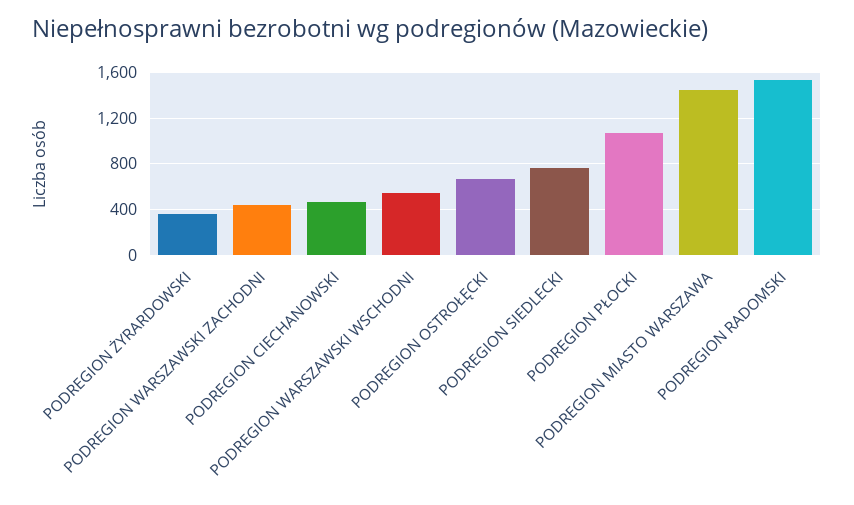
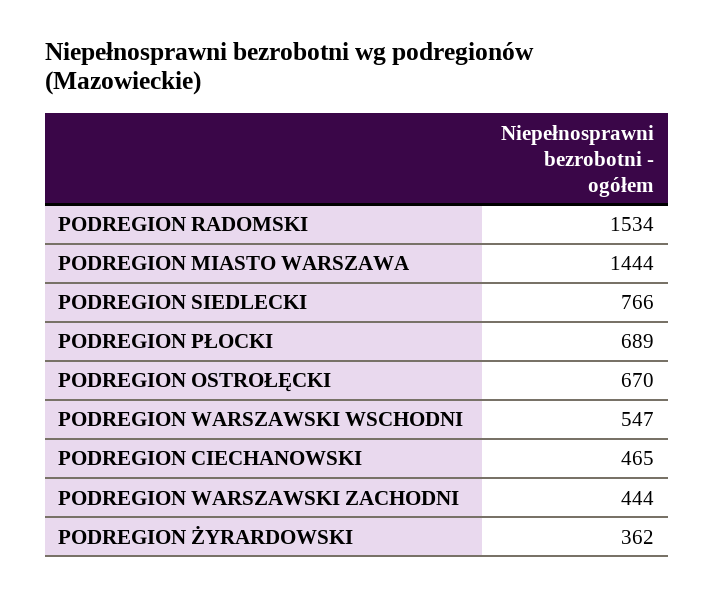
PODREGION PŁOCKI: 1100 -> 689

